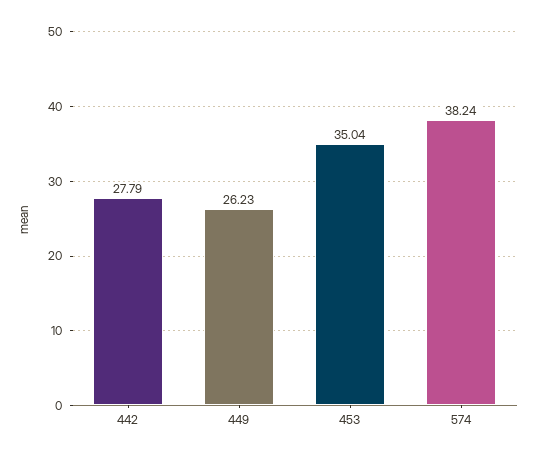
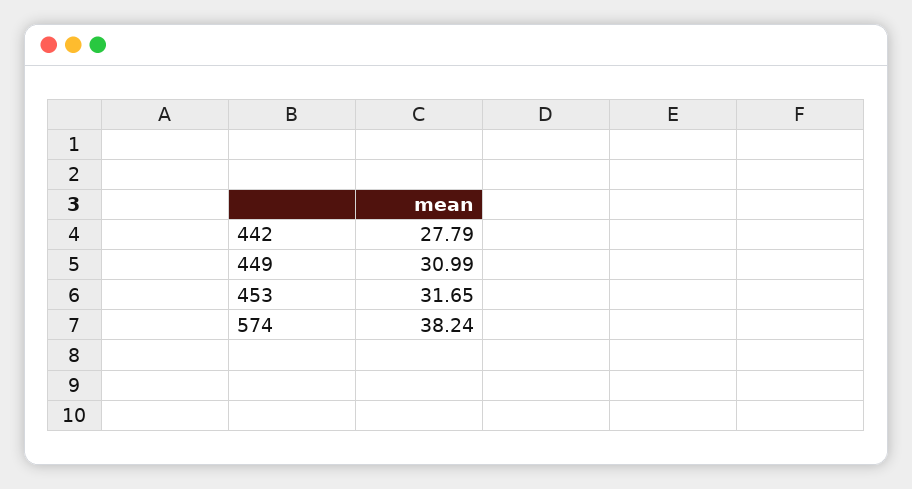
449: 26.23 -> 30.99
453: 35.04 -> 31.65

